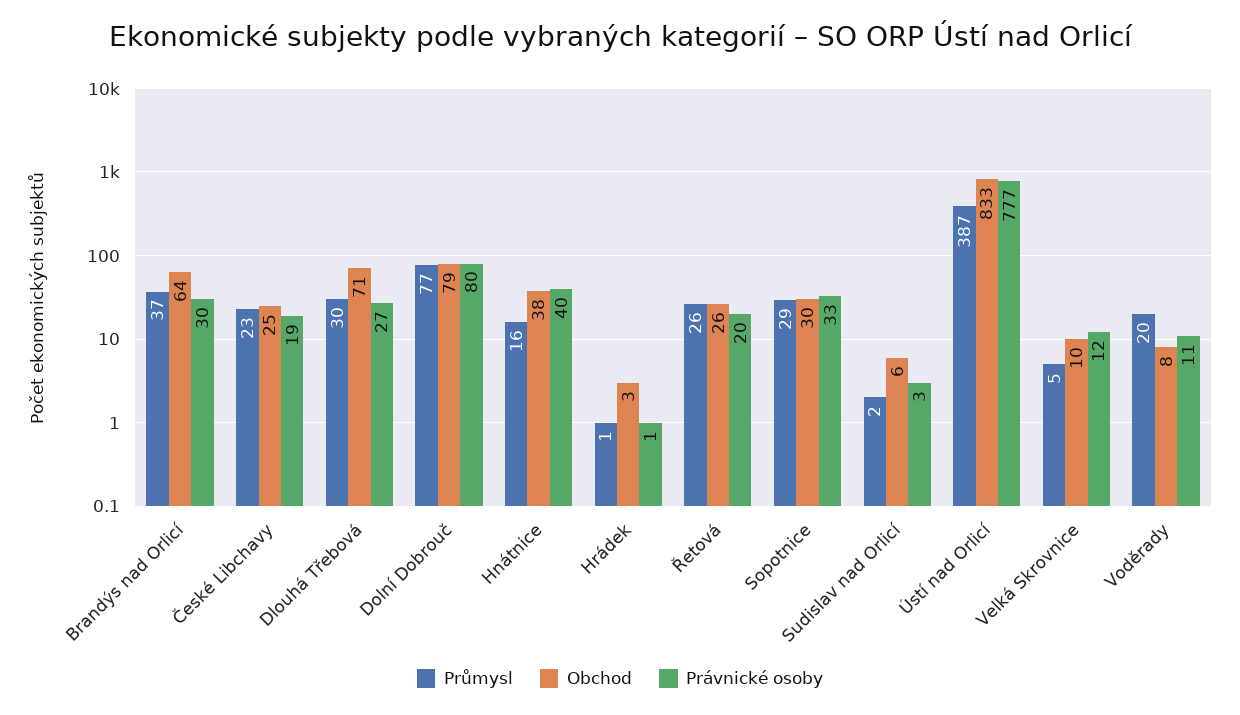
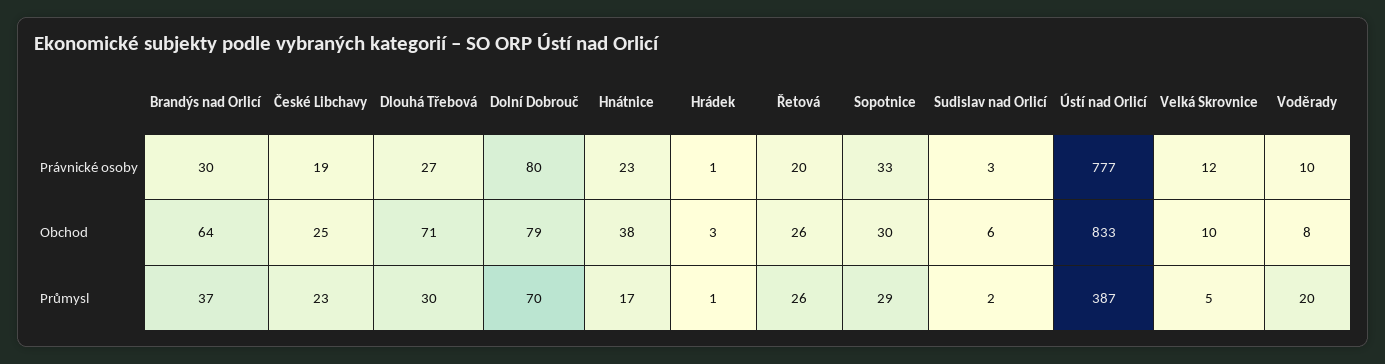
Průmysl, Dolní Dobrouč: 77 -> 70
Průmysl, Hnátnice: 16 -> 17
Právnické osoby, Hnátnice: 40 -> 23
Právnické osoby, Voděrady: 11 -> 10

